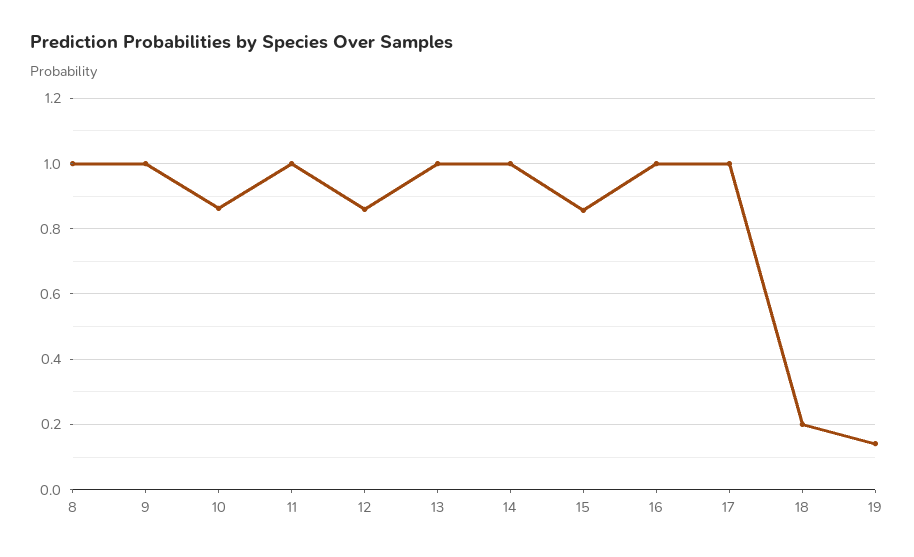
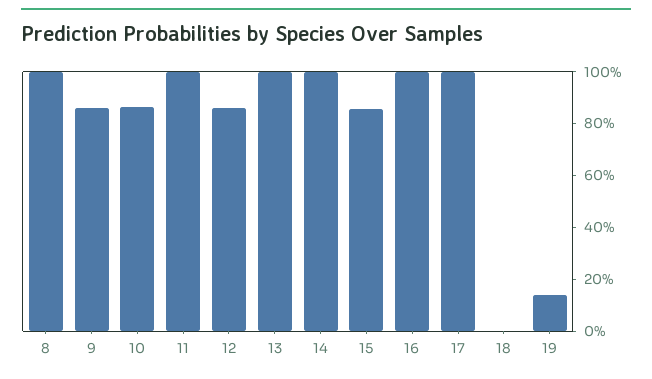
9: 1 -> 0.85
18: 0.2 -> 0

